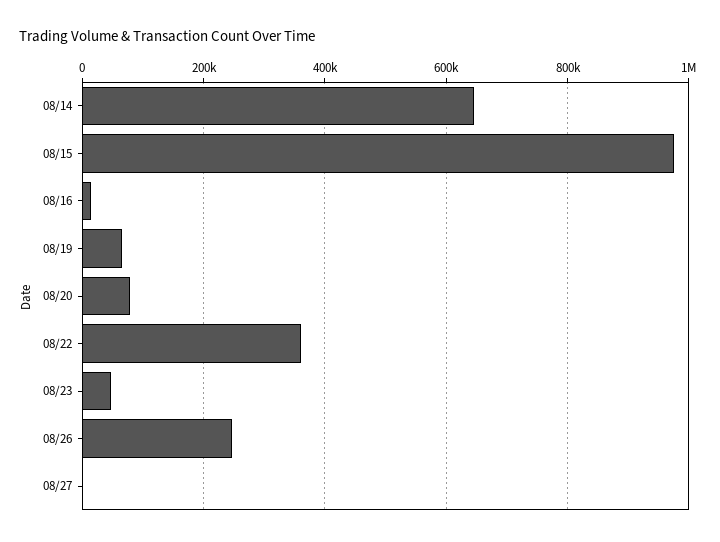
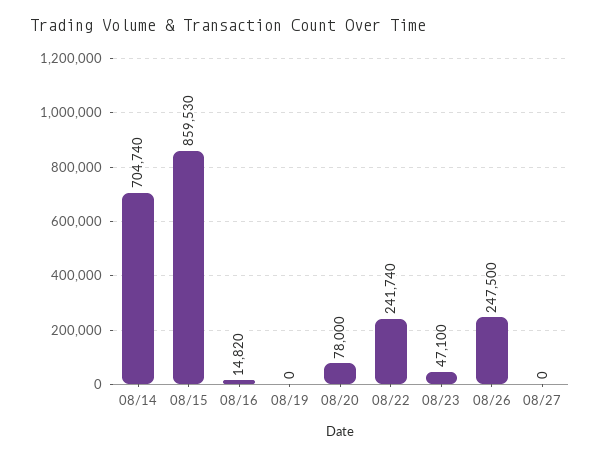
08/14: 640000 -> 704740
08/15: 980000 -> 859530
08/19: 60000 -> 0
08/22: 360000 -> 241740

